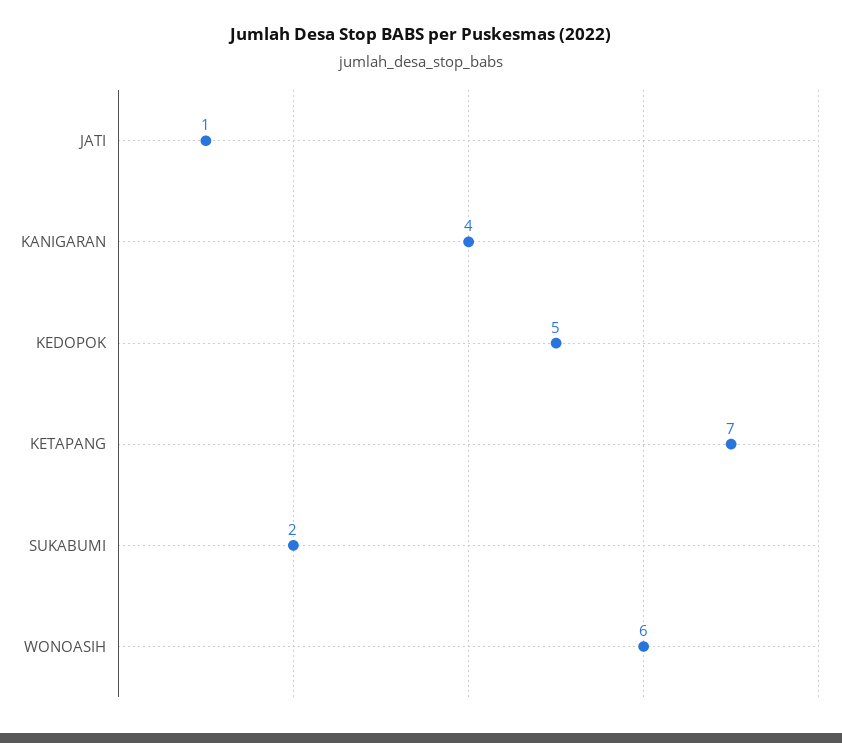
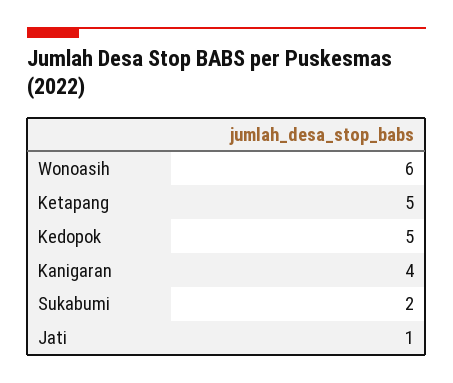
KETAPANG: 7 -> 5

